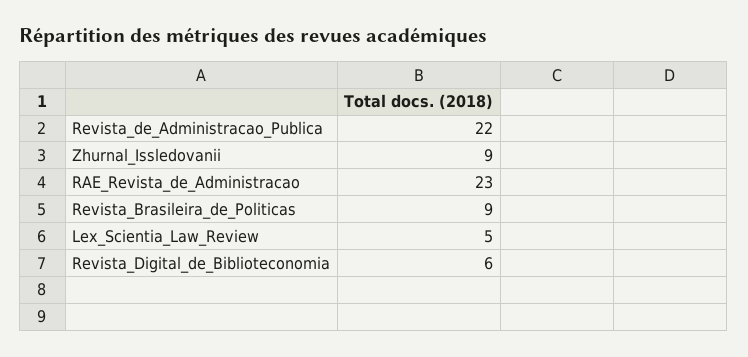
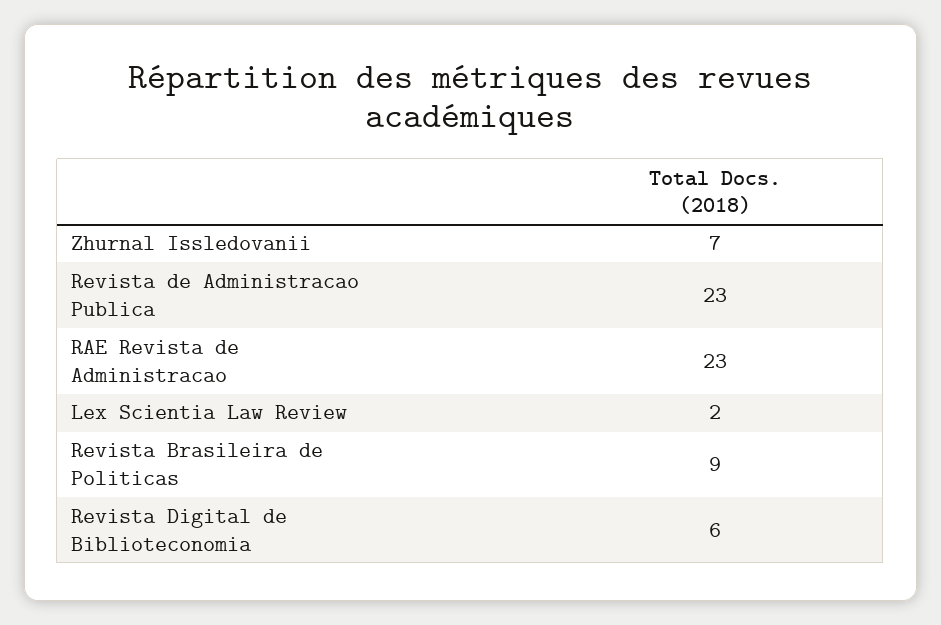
Revista_de_Administracao_Publica: 22 -> 23
Zhurnal_Issledovanii: 9 -> 7
Lex_Scientia_Law_Review: 5 -> 2

